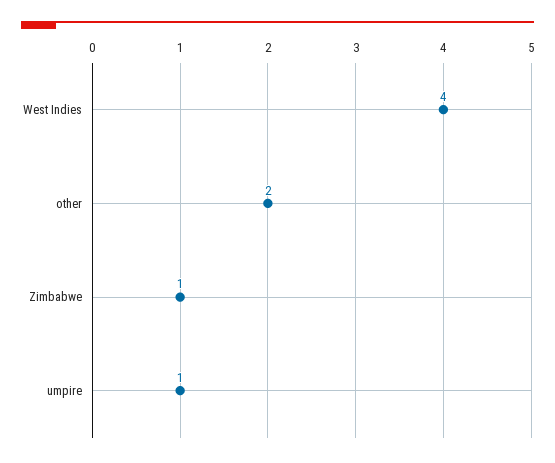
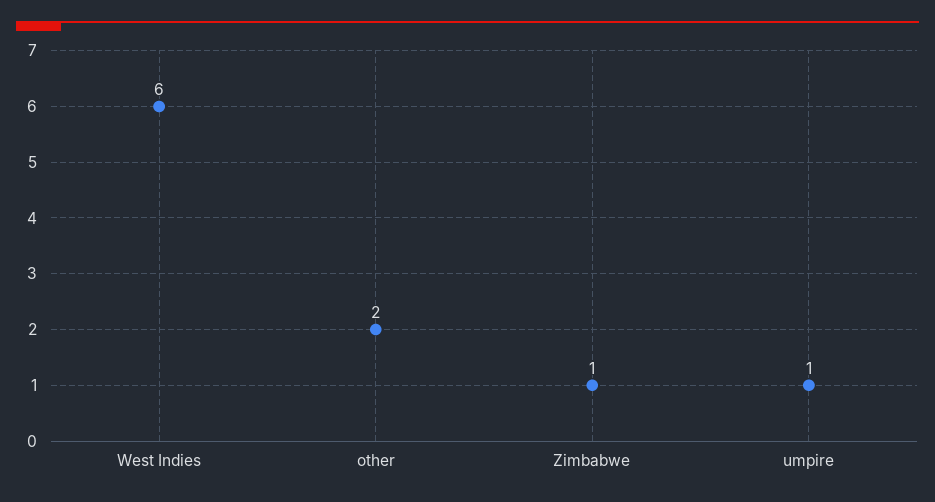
West Indies: 4 -> 6

